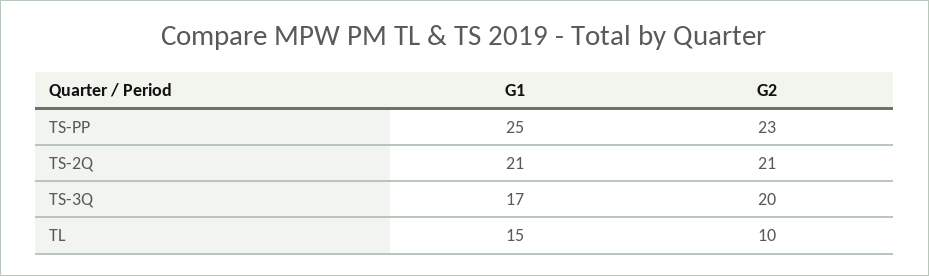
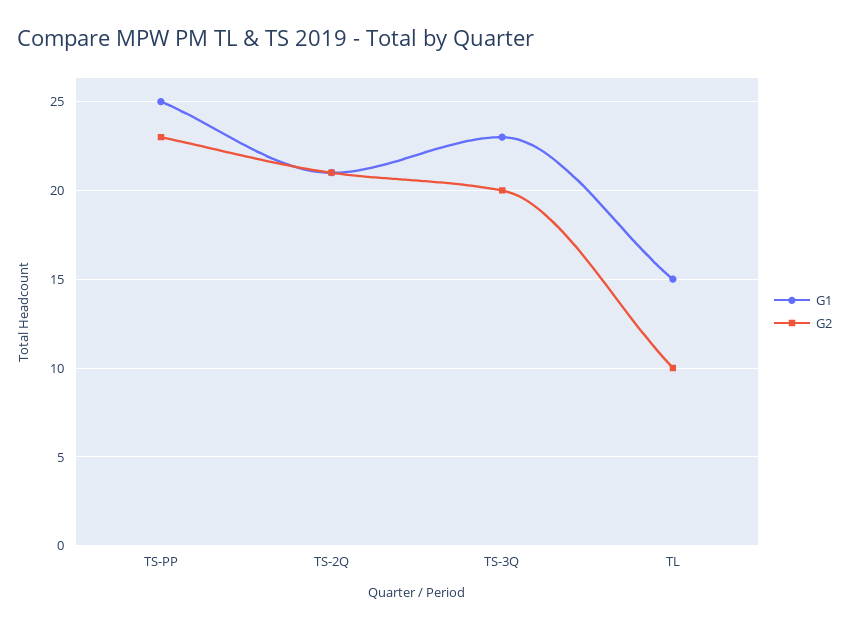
G1, TS-3Q: 17 -> 23

